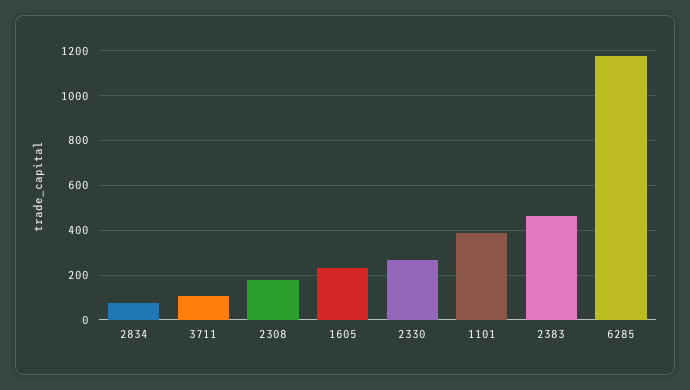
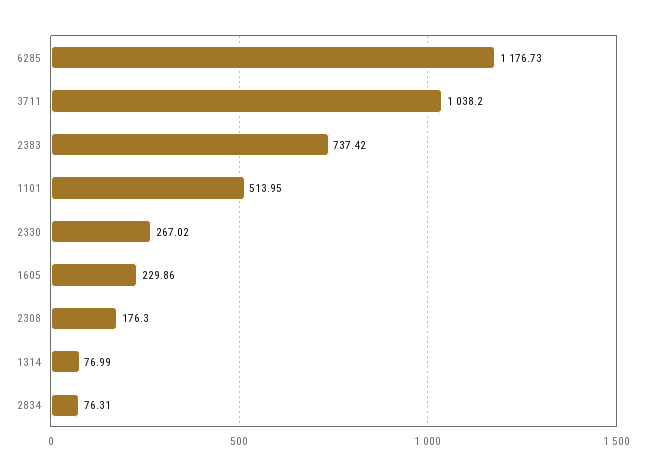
3711: 100 -> 1038.2
1101: 400 -> 513.95
2383: 450 -> 737.42
1314: none -> 76.99

